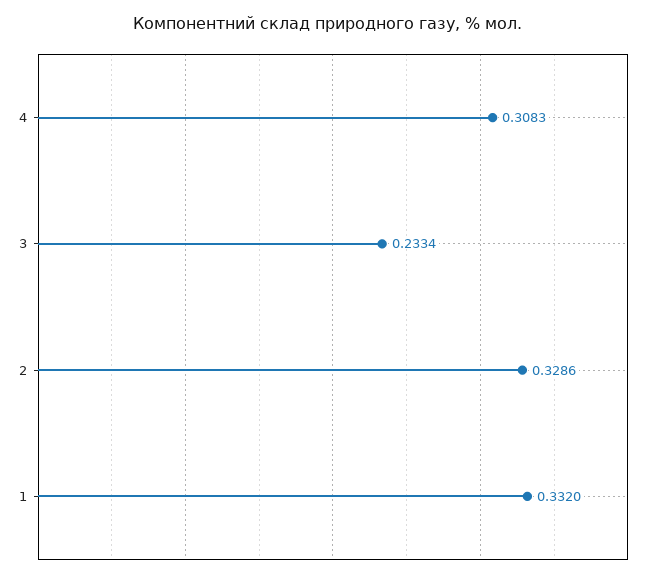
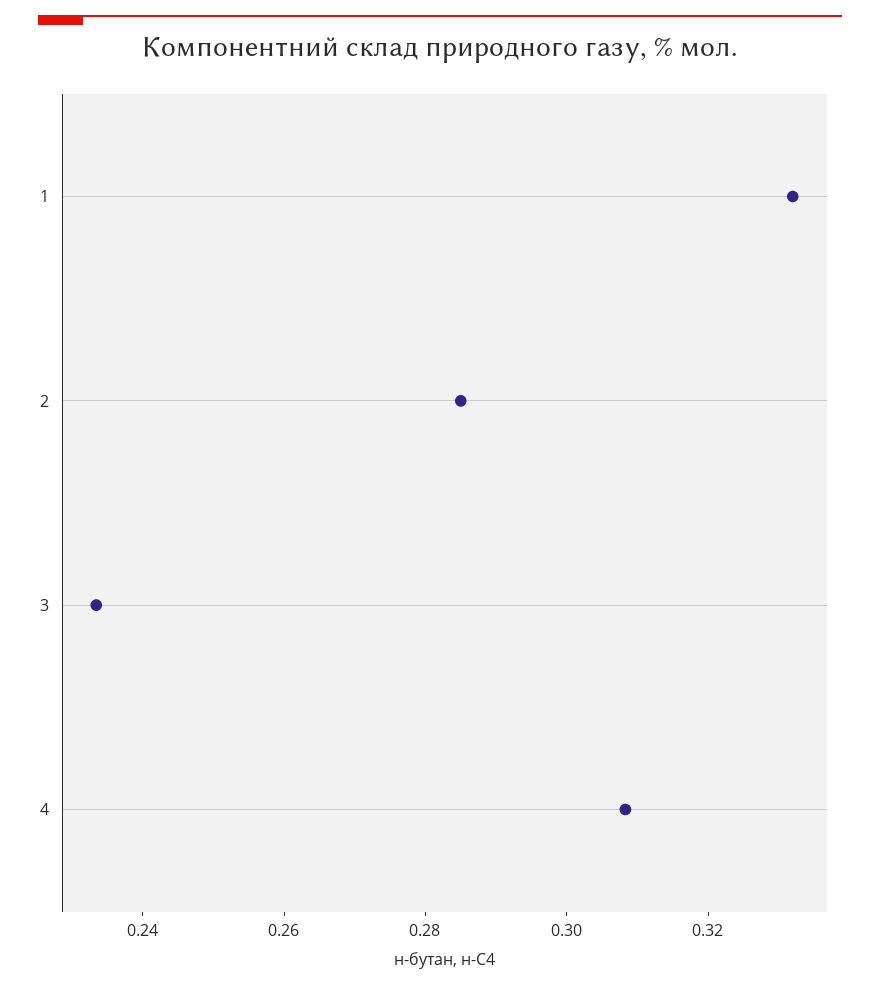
2: 0.3286 -> 0.285

